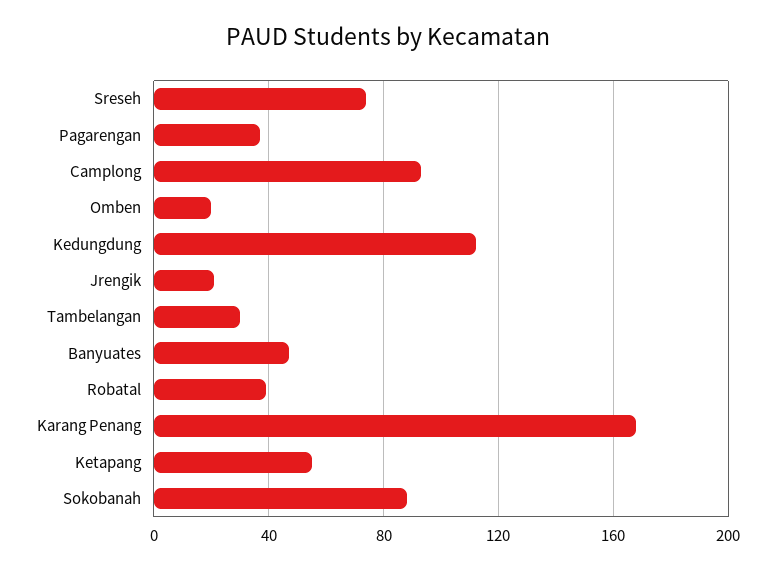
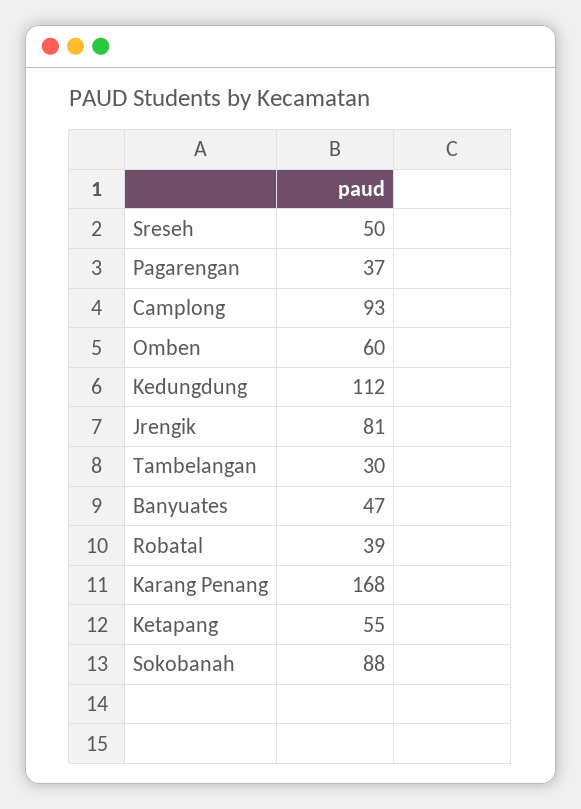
Sreseh: 75 -> 50
Omben: 20 -> 60
Jrengik: 20 -> 81

